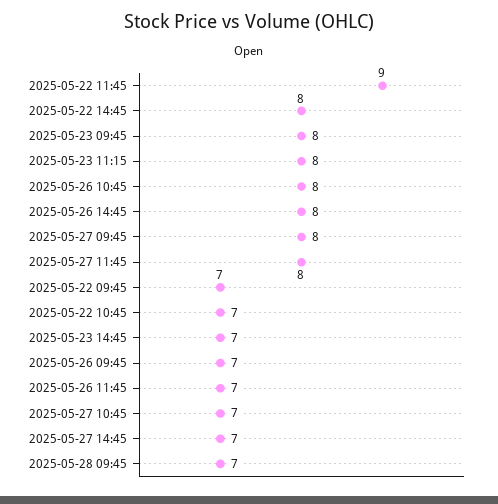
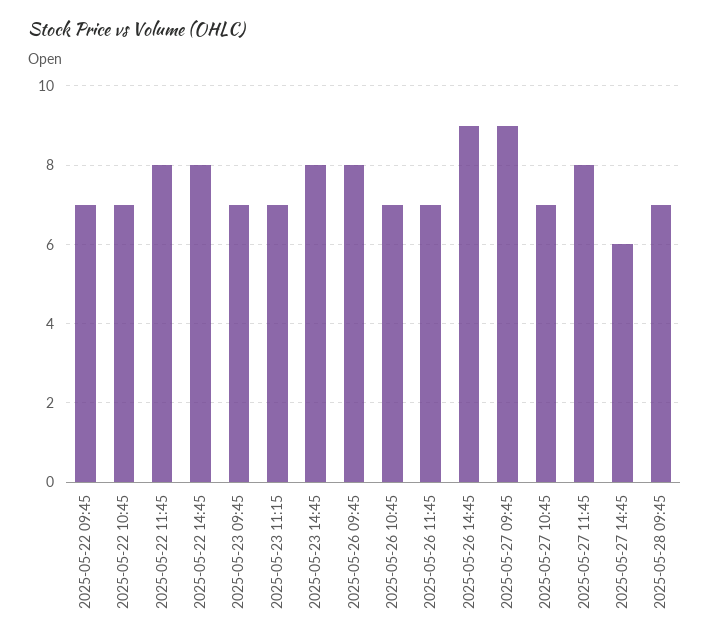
2025-05-22 11:45: 9 -> 8
2025-05-23 09:45: 8 -> 7
2025-05-23 11:15: 8 -> 7
2025-05-26 10:45: 8 -> 7
2025-05-26 14:45: 8 -> 9
2025-05-27 09:45: 8 -> 9
2025-05-23 14:45: 7 -> 8
2025-05-26 09:45: 7 -> 8
2025-05-27 14:45: 7 -> 6

